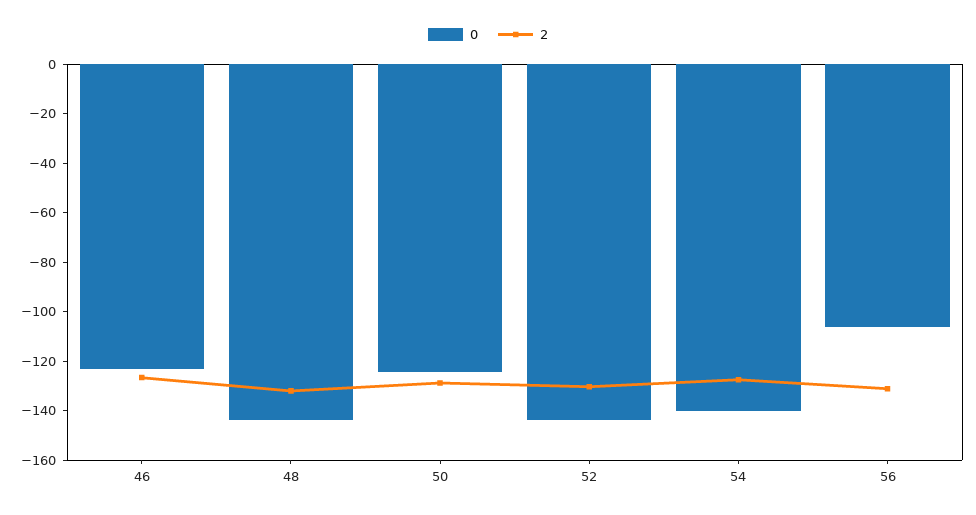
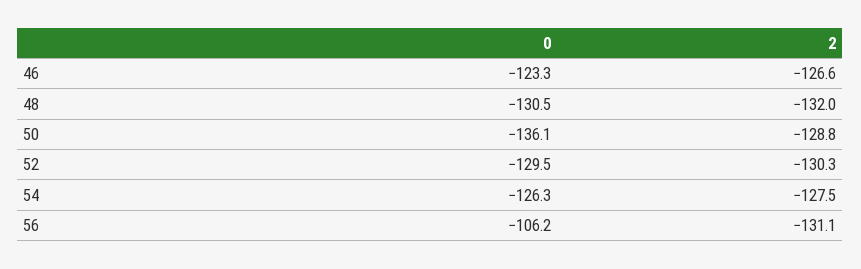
0, 48: -145 -> -130.5
0, 50: -125 -> -136.1
0, 52: -145 -> -129.5
0, 54: -140 -> -126.3

